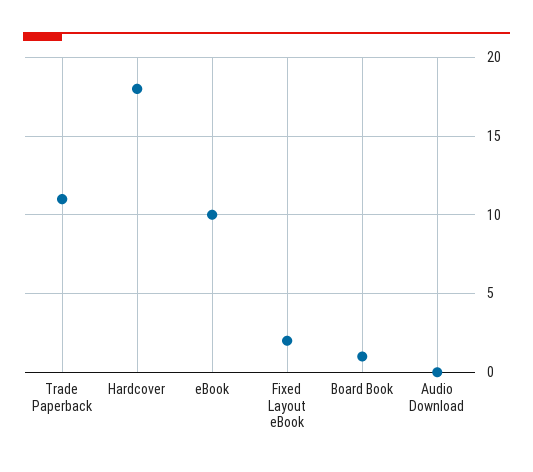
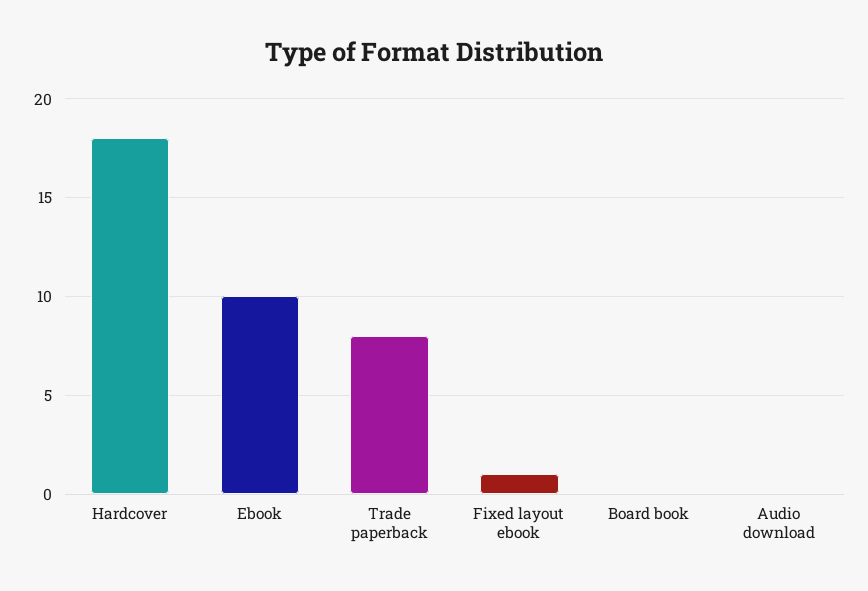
Trade Paperback: 11 -> 8
Fixed Layout eBook: 2 -> 1
Board Book: 1 -> 0

